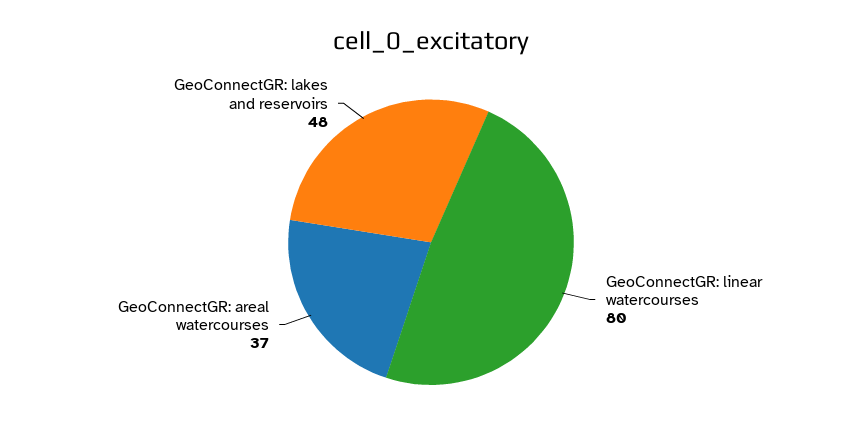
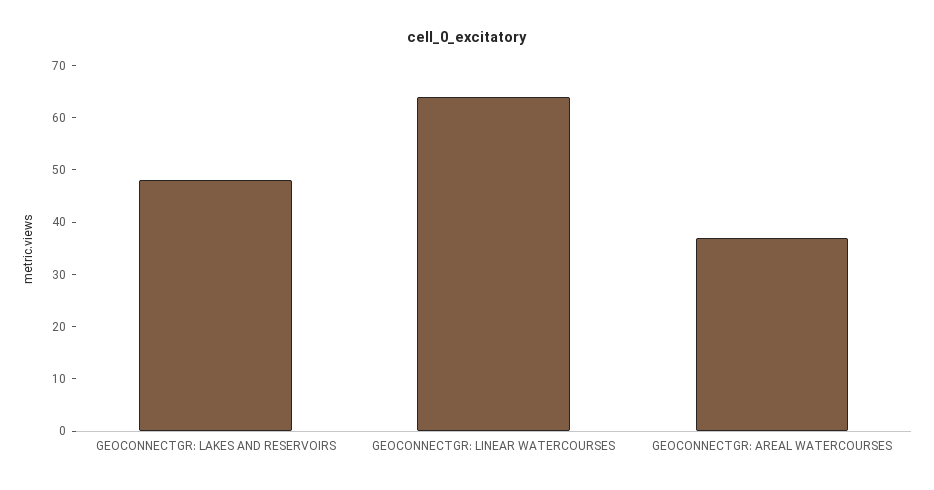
GeoConnectGR: linear watercourses: 80 -> 65

